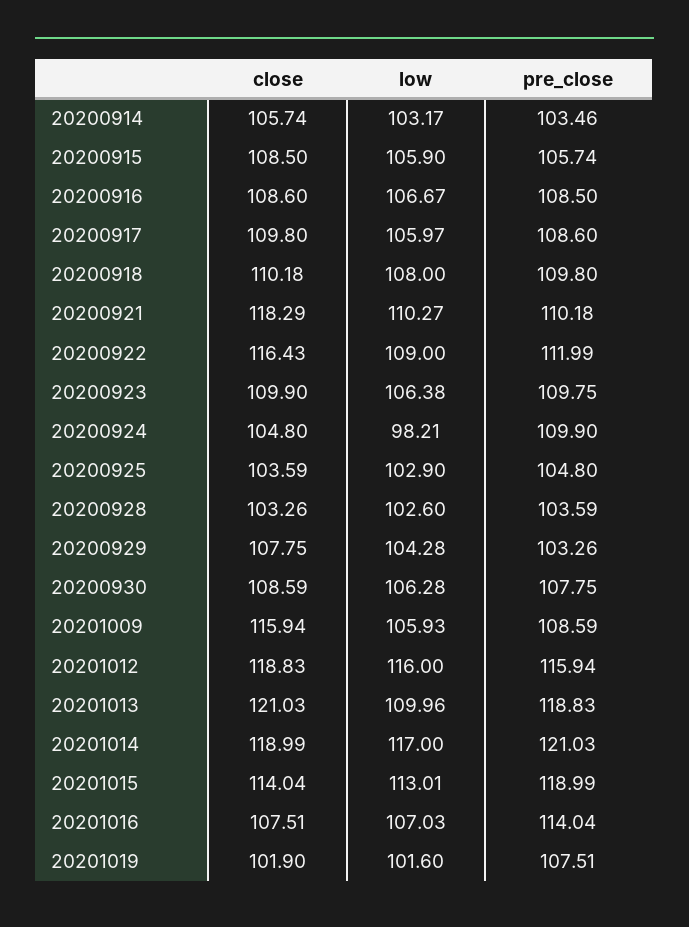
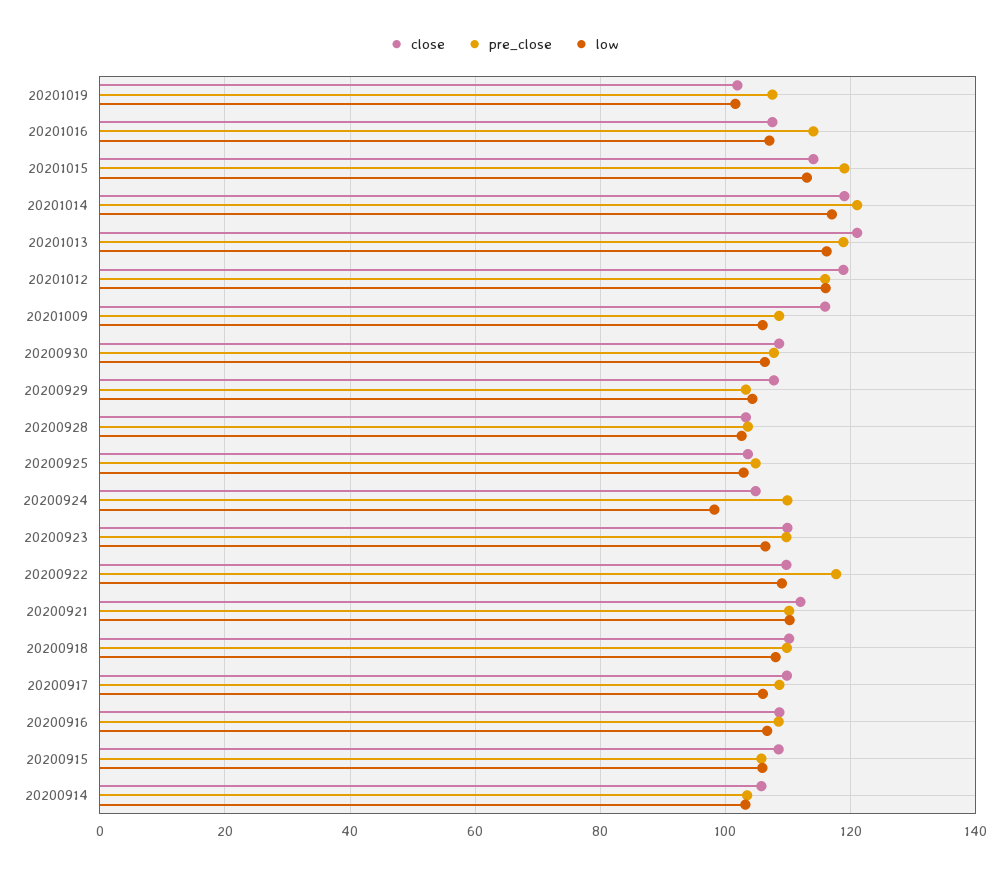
close, 20200921: 118.29 -> 112
close, 20200922: 116.43 -> 110
pre_close, 20200922: 111.99 -> 118
low, 20201013: 109.96 -> 116

